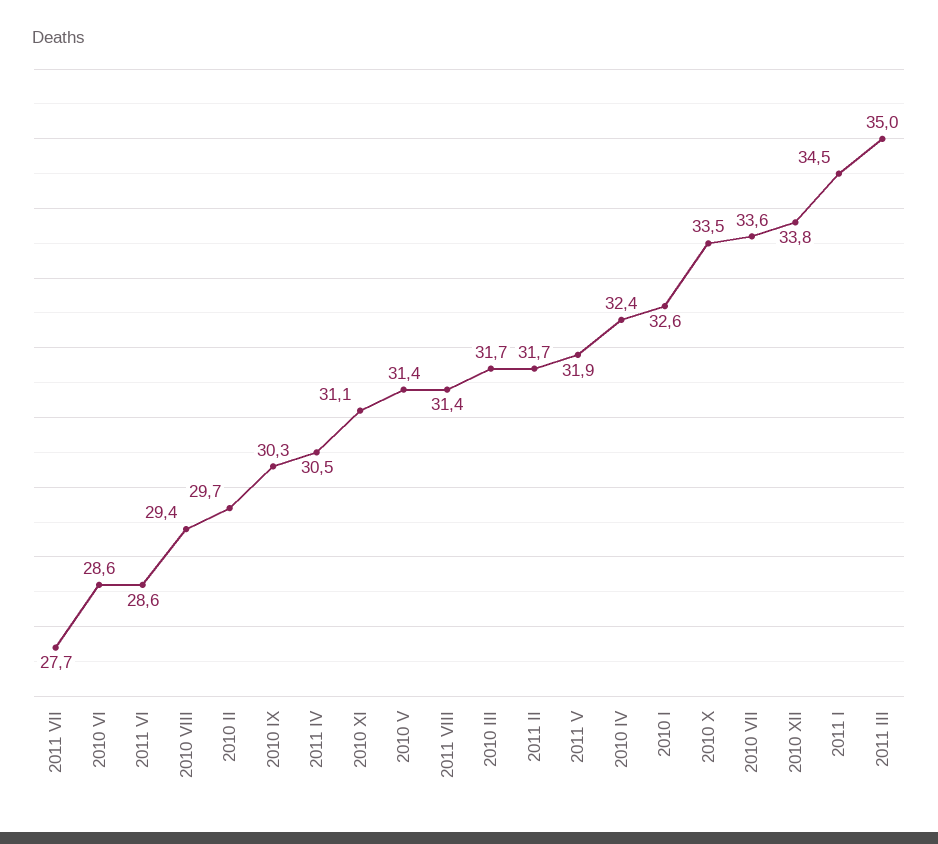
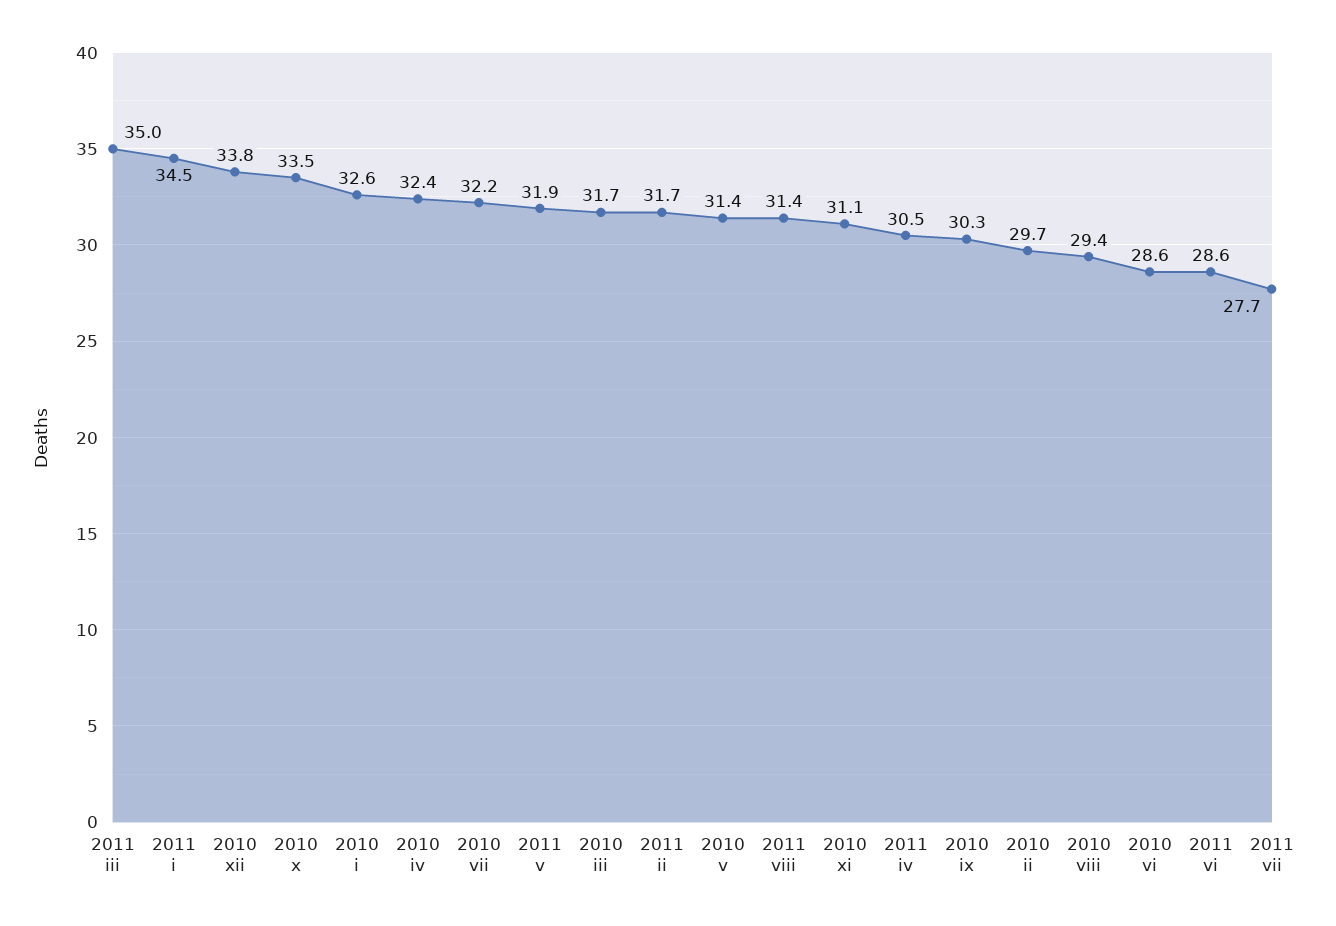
2010 VII: 33.6 -> 32.2

